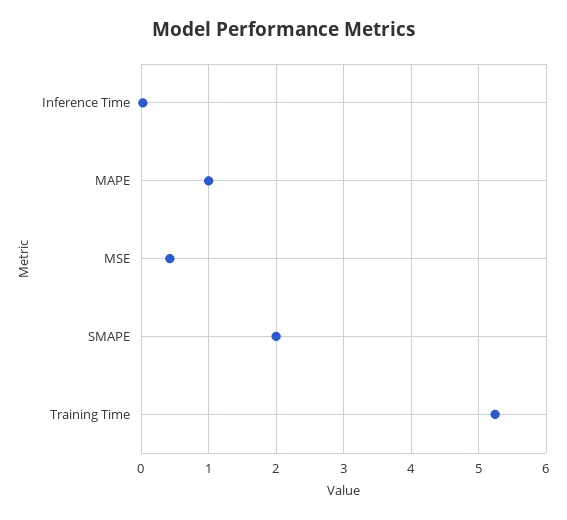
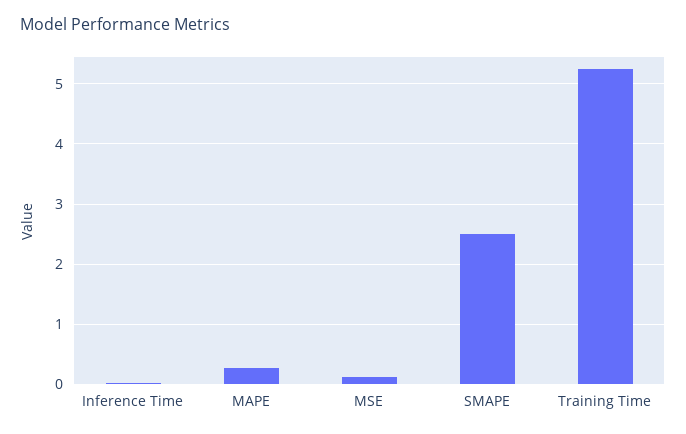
MAPE: 1 -> 0.3
MSE: 0.4 -> 0.1
SMAPE: 2 -> 2.5

